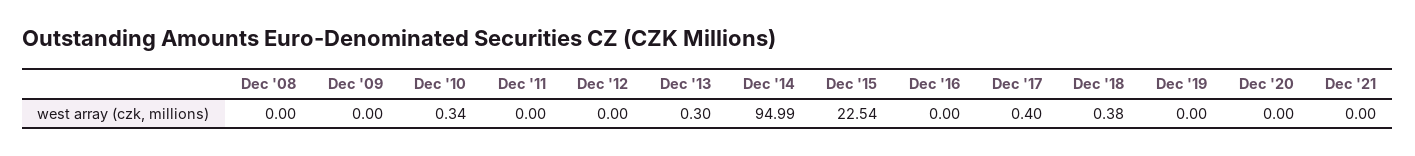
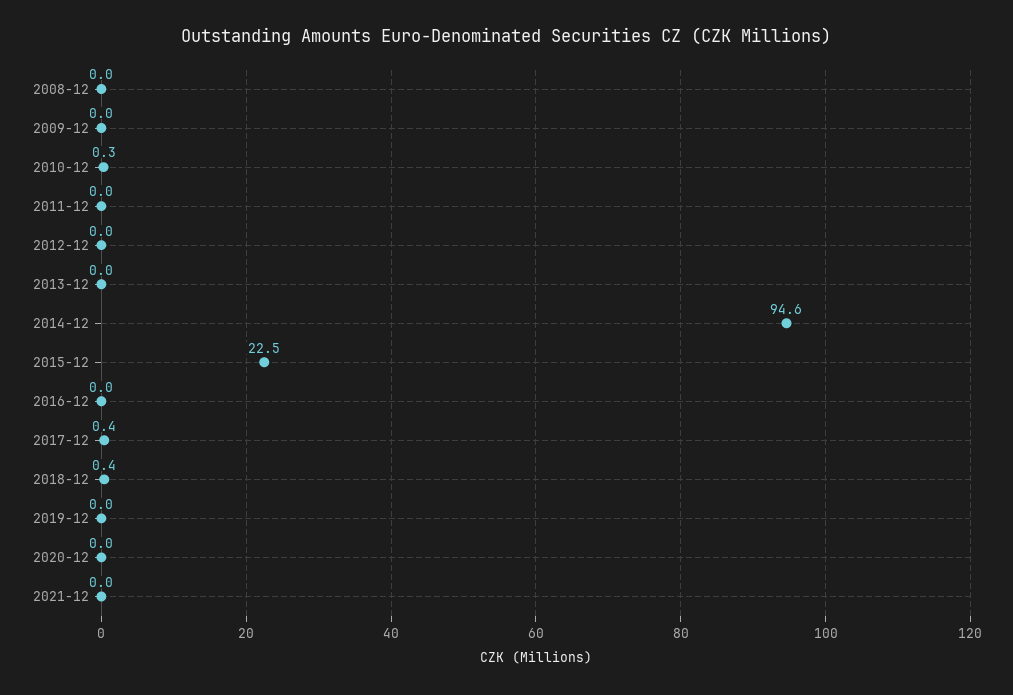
Dec '13: 0.3 -> 0
Dec '14: 94.99 -> 94.6

